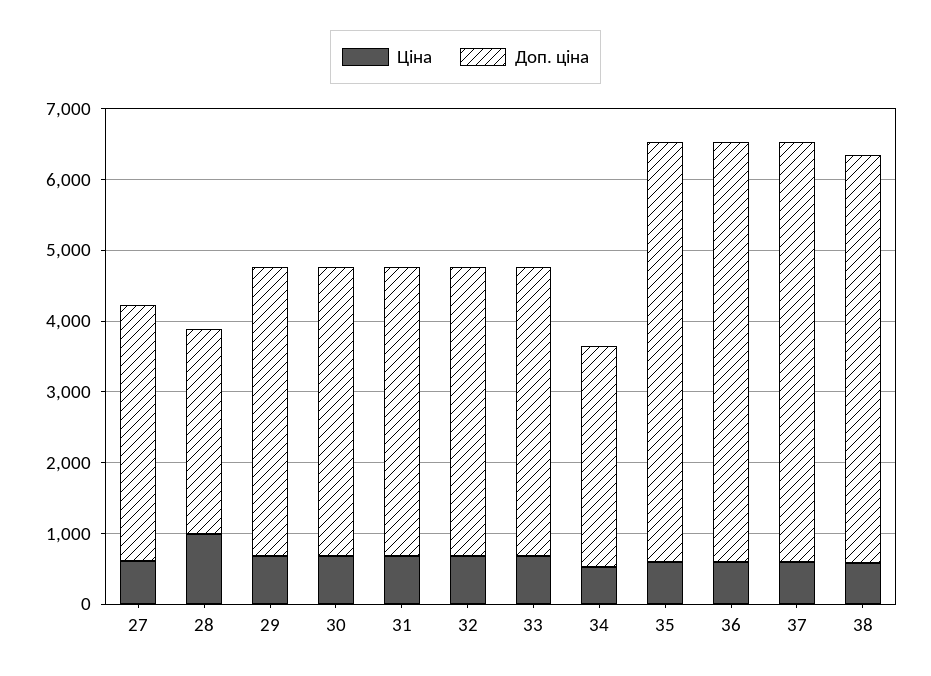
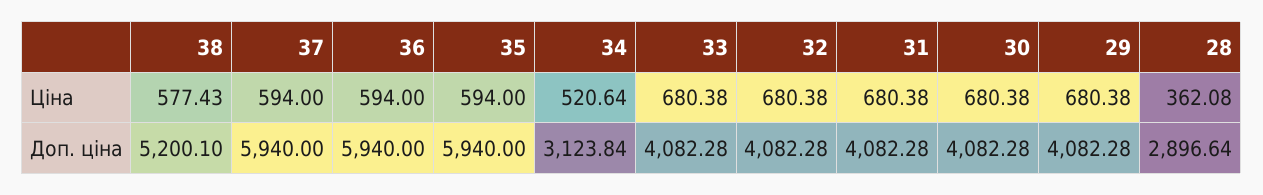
Ціна, 27: 600 -> none
Доп. ціна, 27: 3600 -> none
Ціна, 28: 1000 -> 362.08
Доп. ціна, 38: 5800 -> 5200.1

